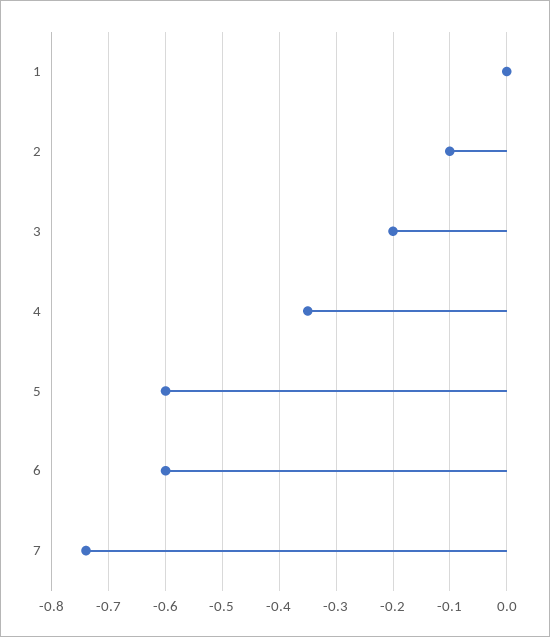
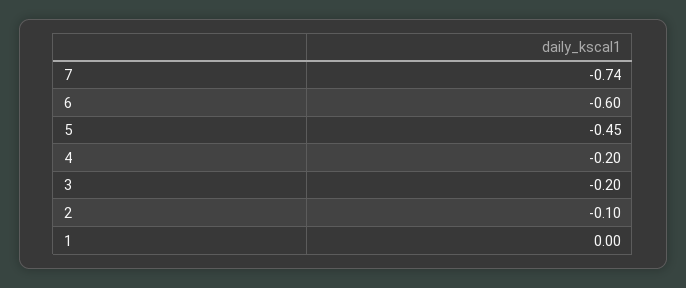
4: -0.35 -> -0.2
5: -0.6 -> -0.45

